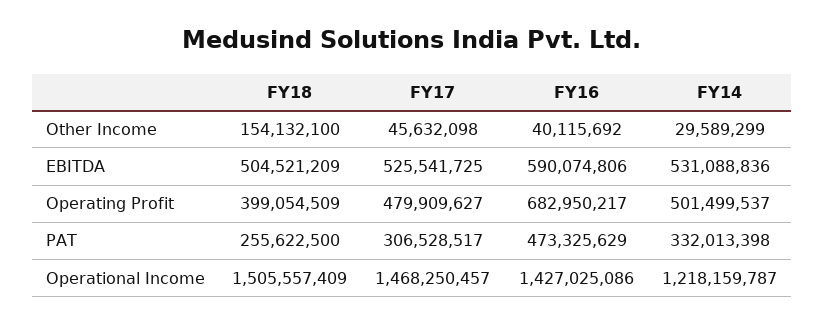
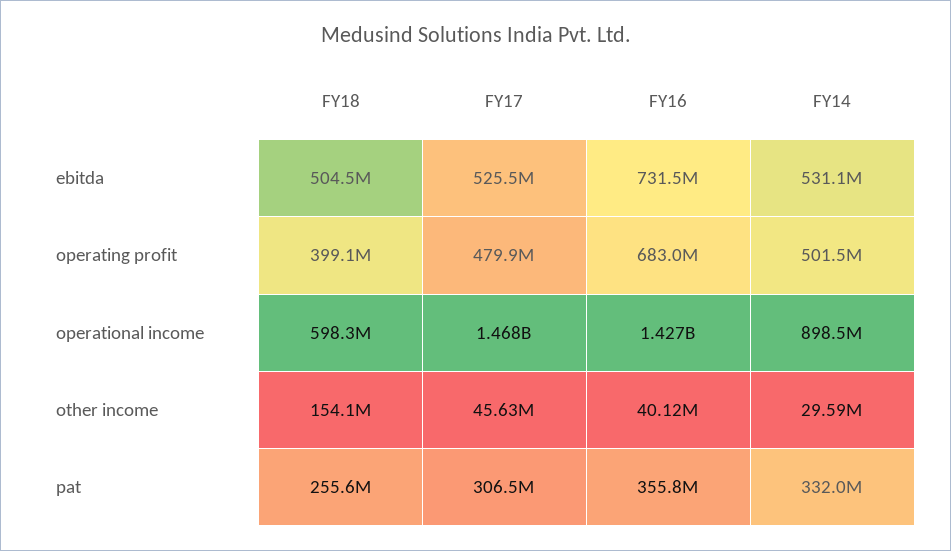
FY16, EBITDA: 590074806 -> 731500000
FY16, PAT: 473325629 -> 355800000
FY18, Operational Income: 1505557409 -> 598300000
FY14, Operational Income: 1218159787 -> 898500000

